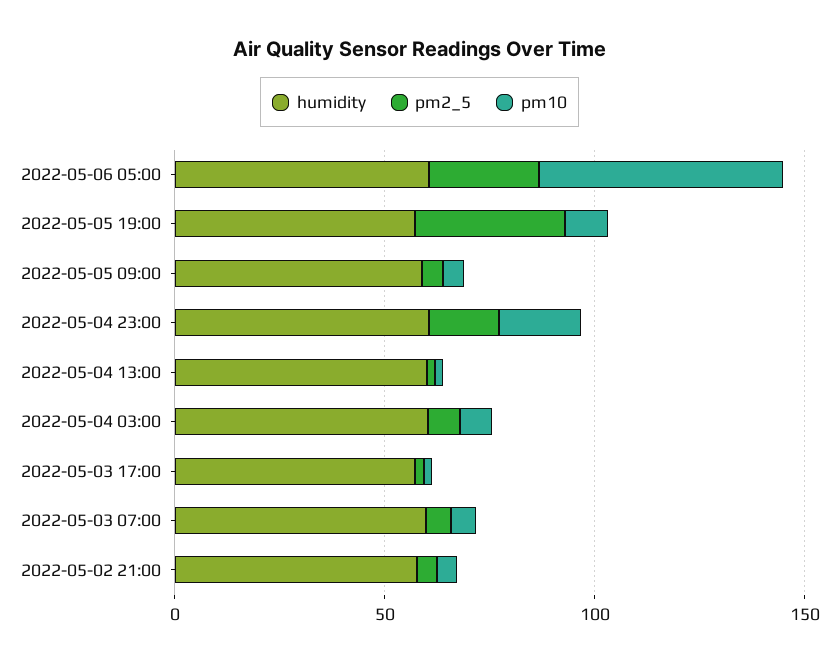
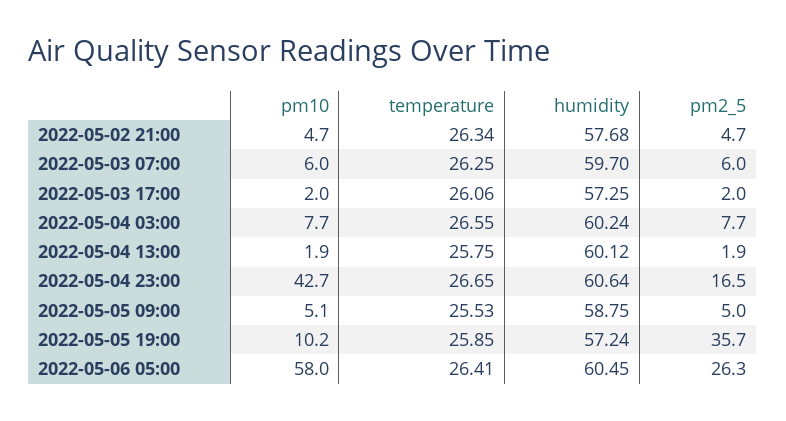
pm10, 2022-05-04 23:00: 20 -> 42.7
temperature, 2022-05-02 21:00: none -> 26.34
temperature, 2022-05-03 07:00: none -> 26.25
temperature, 2022-05-03 17:00: none -> 26.06
temperature, 2022-05-04 03:00: none -> 26.55
temperature, 2022-05-04 13:00: none -> 25.75
temperature, 2022-05-04 23:00: none -> 26.65
temperature, 2022-05-05 09:00: none -> 25.53
temperature, 2022-05-05 19:00: none -> 25.85
temperature, 2022-05-06 05:00: none -> 26.41

